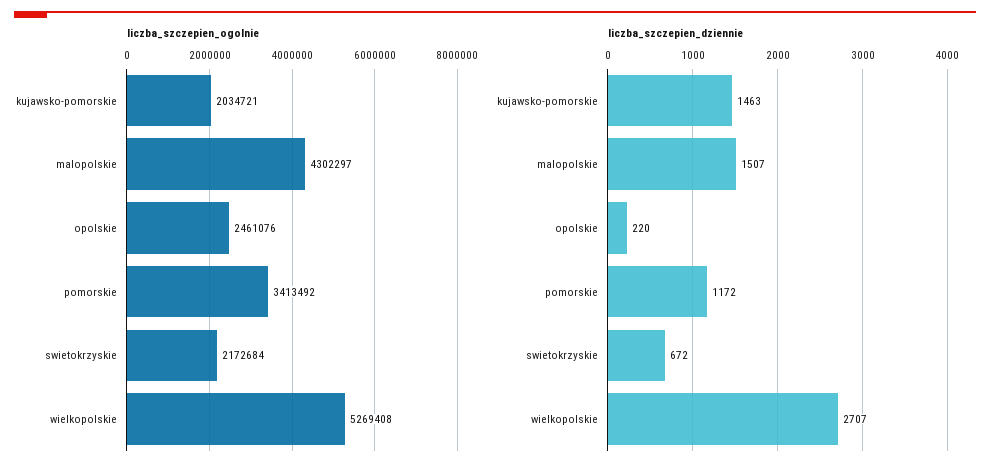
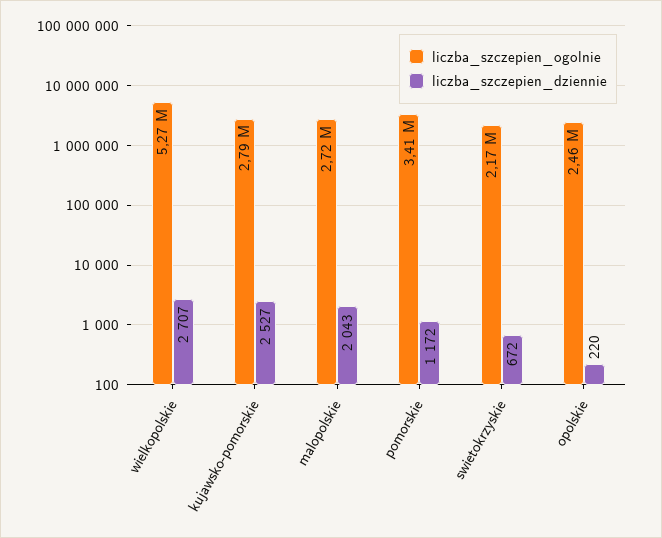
liczba_szczepien_ogolnie, kujawsko-pomorskie: 2034721 -> 2790000
liczba_szczepien_ogolnie, malopolskie: 4302297 -> 2720000
liczba_szczepien_dziennie, kujawsko-pomorskie: 1463 -> 2527
liczba_szczepien_dziennie, malopolskie: 1507 -> 2043

